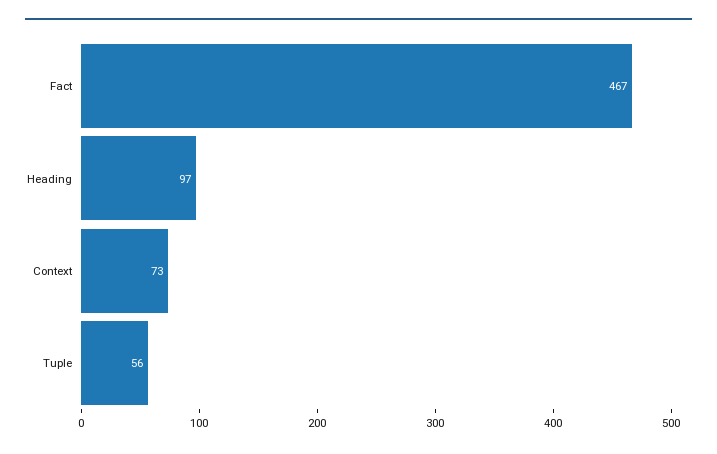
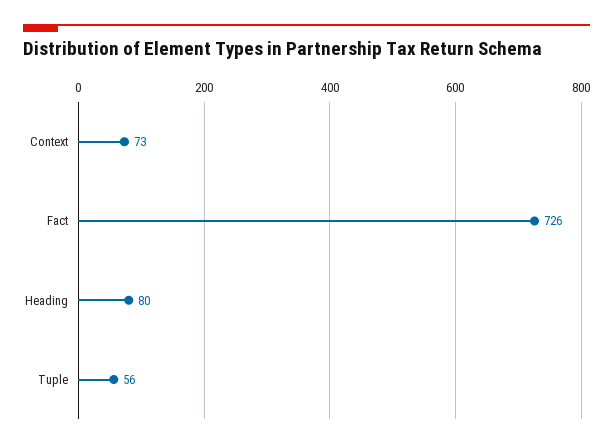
Fact: 467 -> 726
Heading: 97 -> 80

